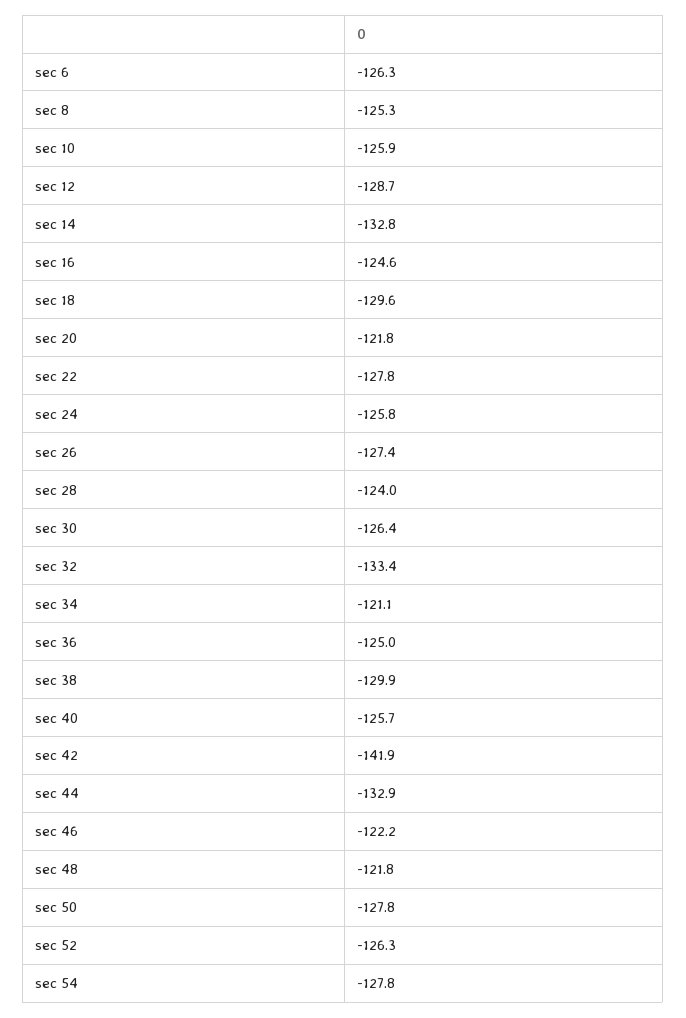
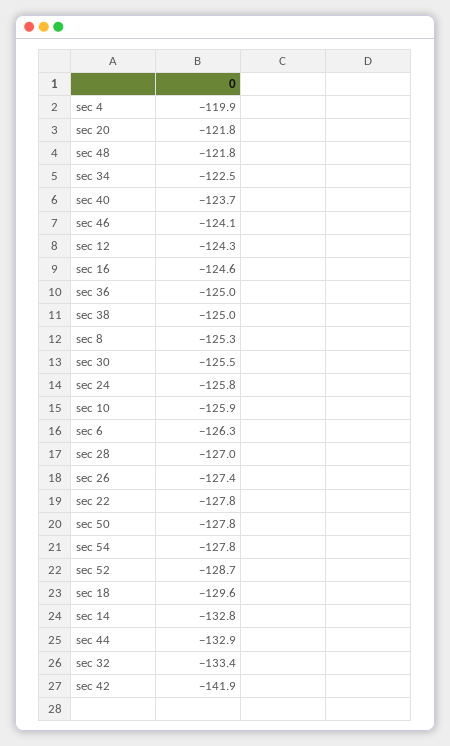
sec 12: -128.7 -> -124.3
sec 28: -124 -> -127
sec 30: -126.4 -> -125.5
sec 34: -121.1 -> -122.5
sec 38: -129.9 -> -125
sec 40: -125.7 -> -123.7
sec 46: -122.2 -> -124.1
sec 52: -126.3 -> -128.7
sec 4: none -> -119.9

